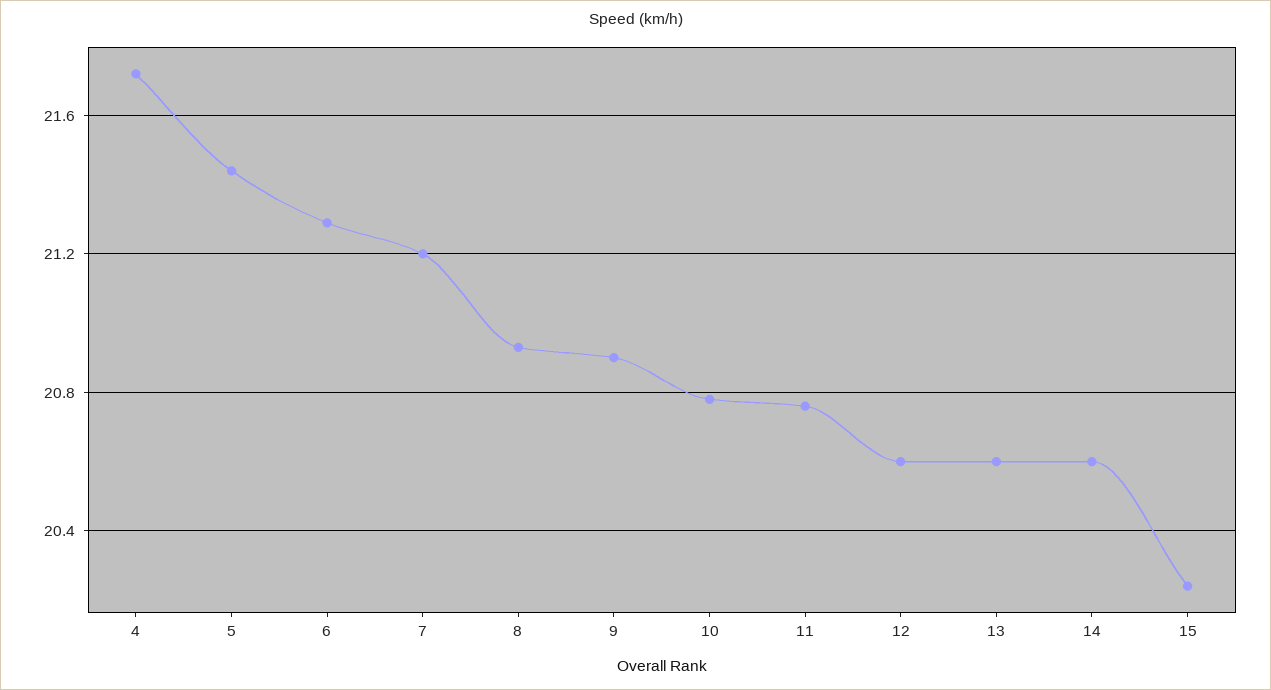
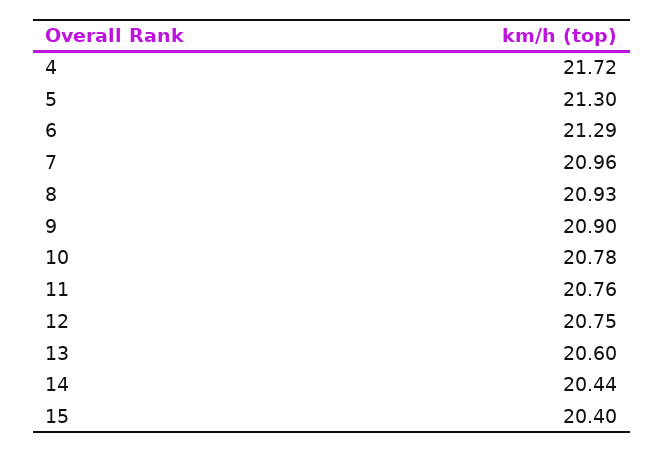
5: 21.45 -> 21.3
7: 21.2 -> 20.96
12: 20.6 -> 20.75
14: 20.6 -> 20.44
15: 20.25 -> 20.4

